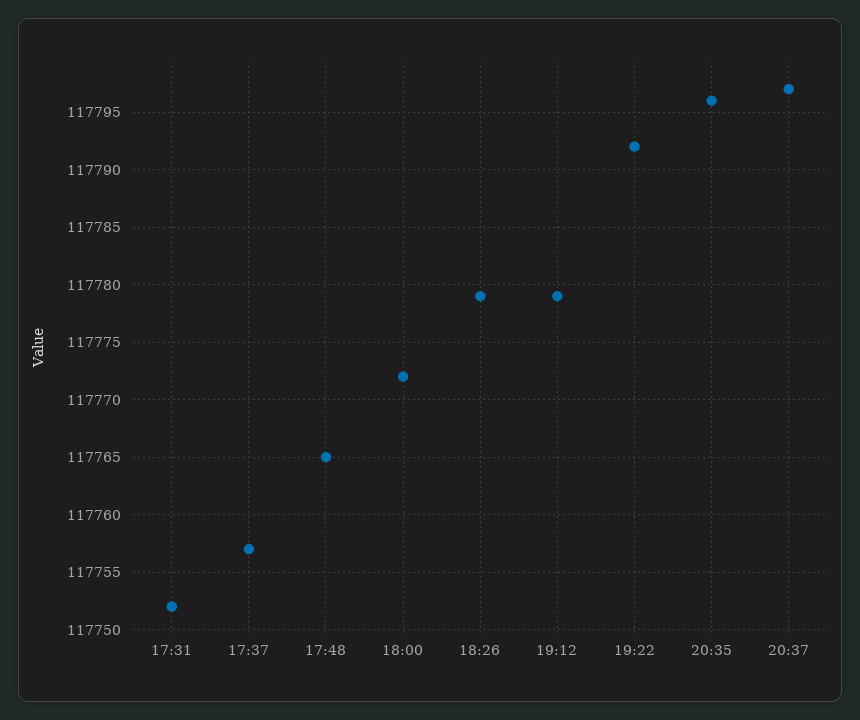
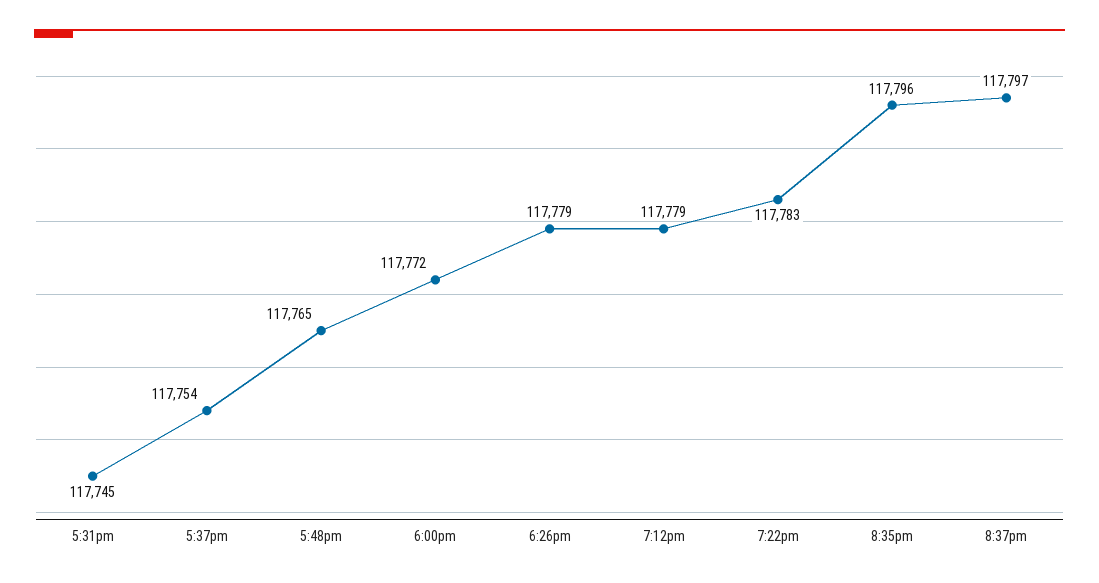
17:31: 117752 -> 117745
17:37: 117757 -> 117754
19:22: 117792 -> 117783

